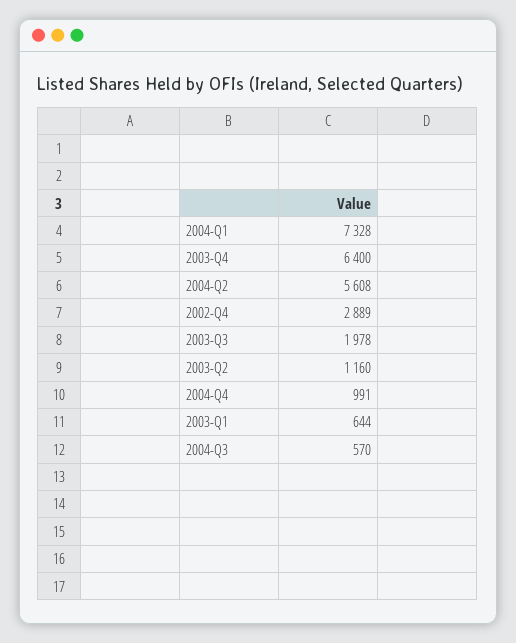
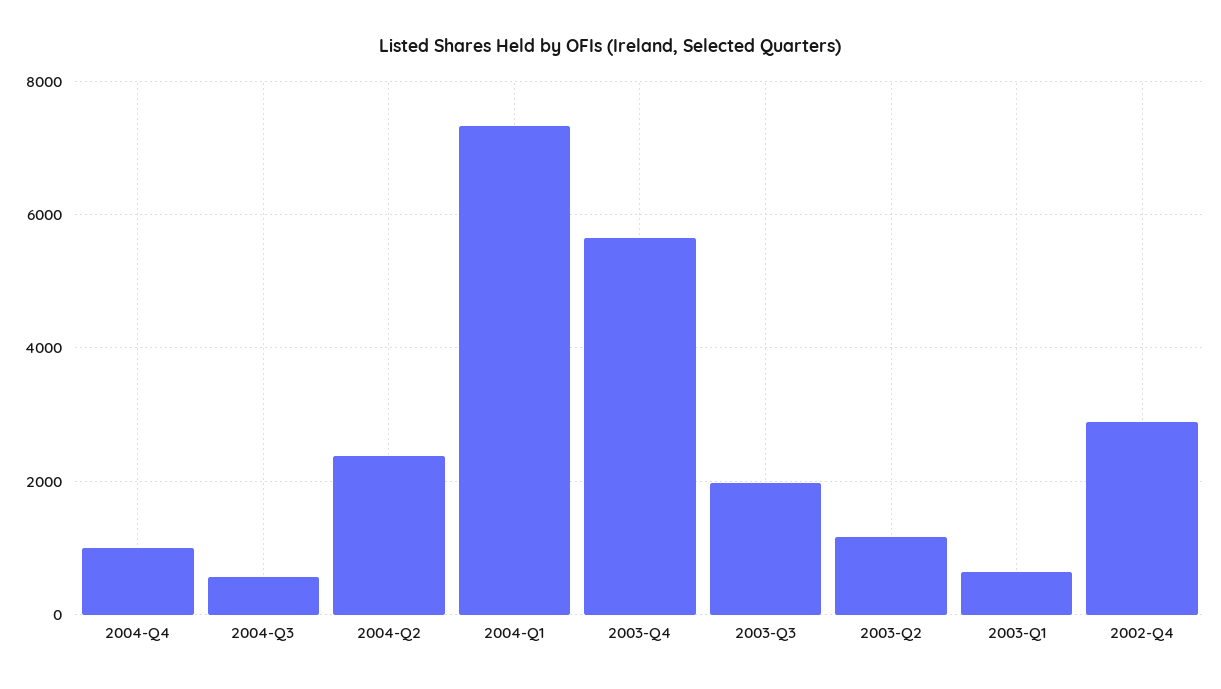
2003-Q4: 6400 -> 5600
2004-Q2: 5608 -> 2400

